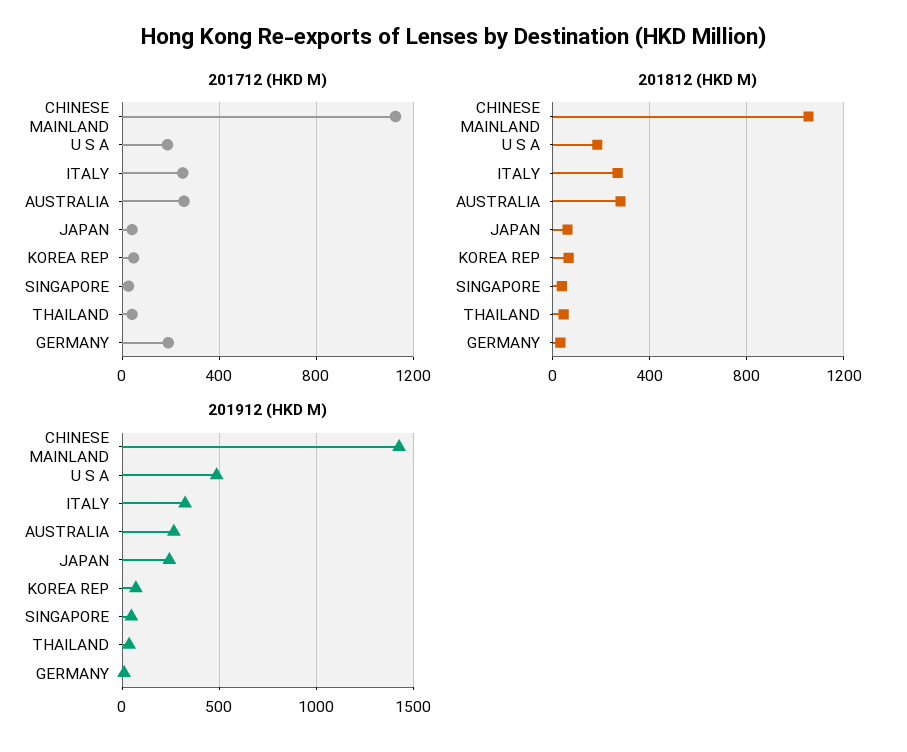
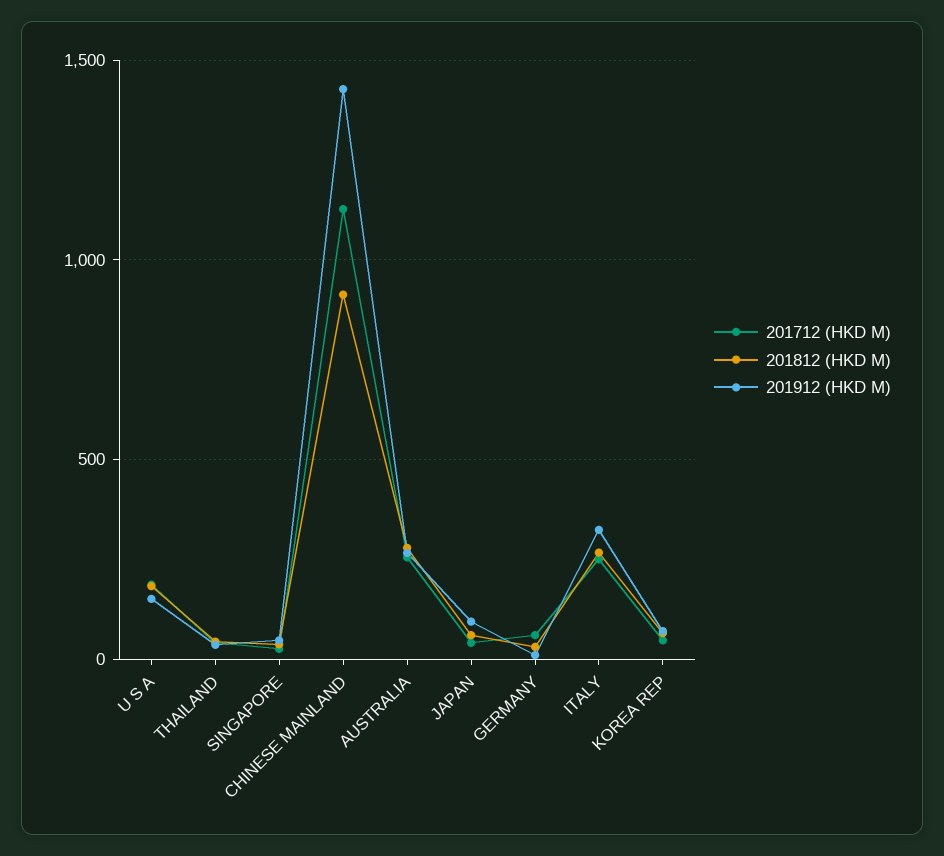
201712 (HKD M), GERMANY: 200 -> 50
201812 (HKD M), CHINESE MAINLAND: 1050 -> 900
201912 (HKD M), U S A: 500 -> 150
201912 (HKD M), JAPAN: 250 -> 100

